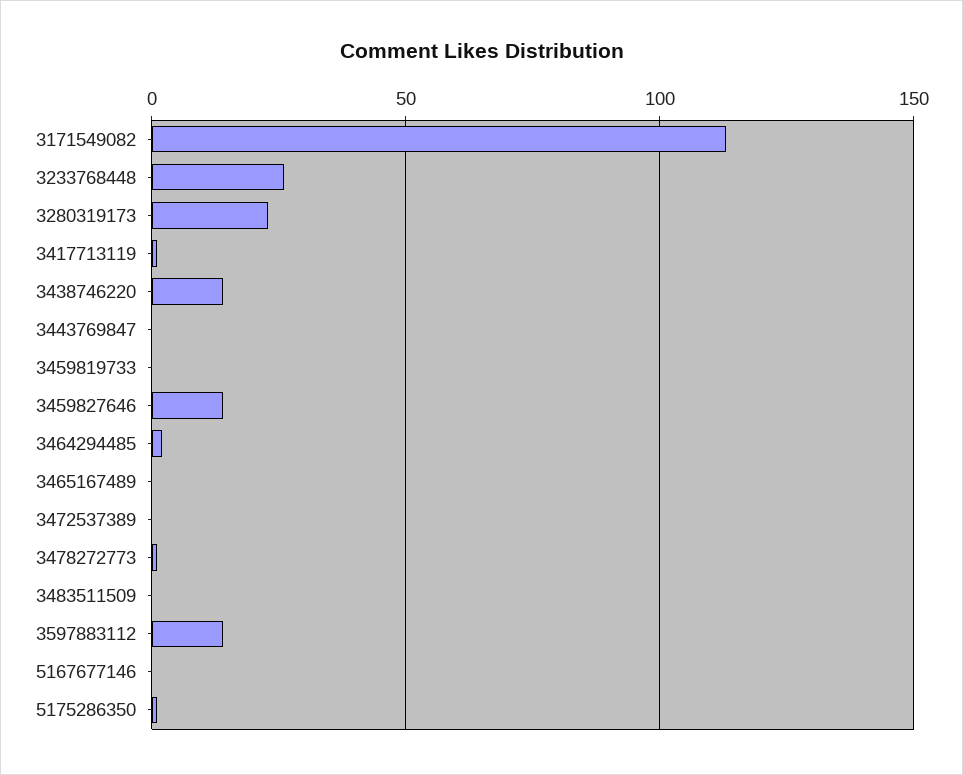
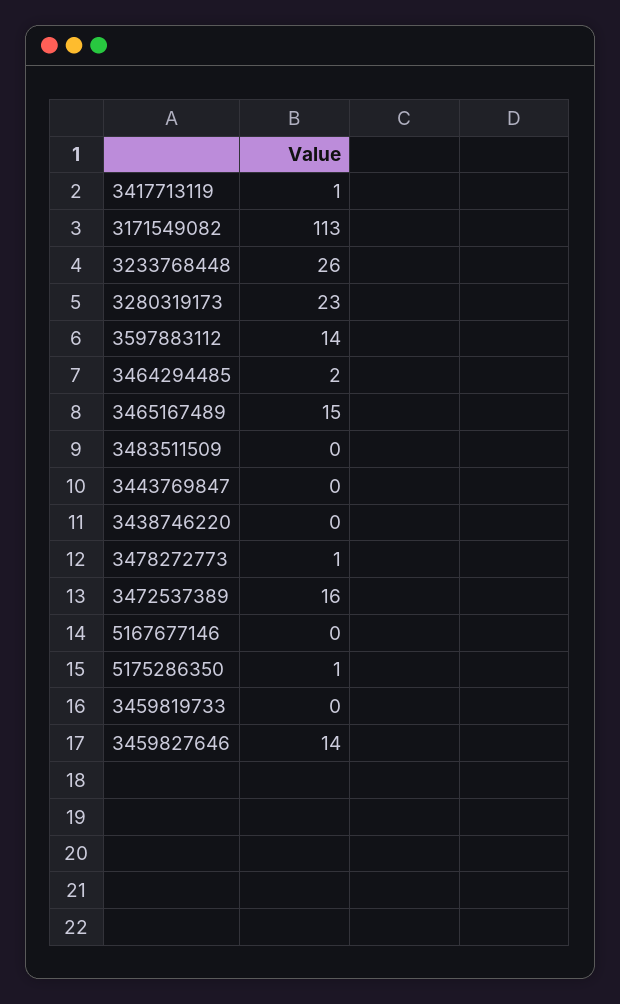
3438746220: 15 -> 0
3465167489: 0 -> 15
3472537389: 0 -> 16

